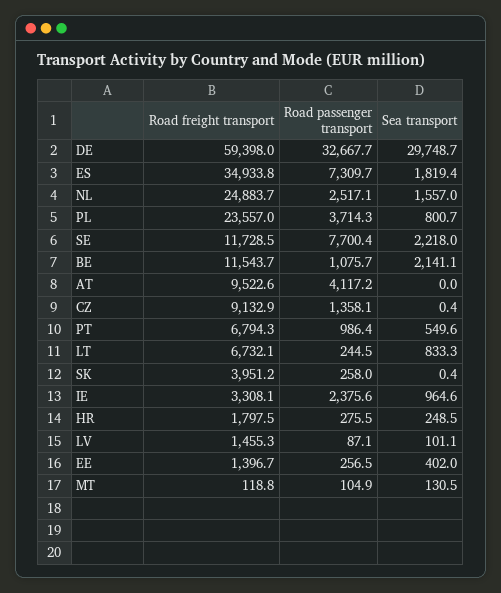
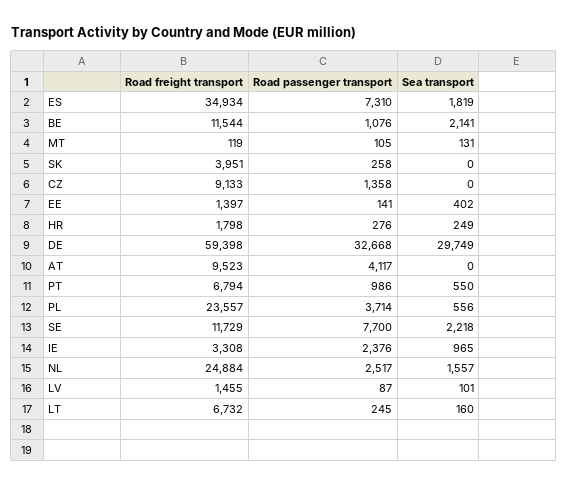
Sea transport, PL: 800.7 -> 556
Sea transport, LT: 833.3 -> 160
Road passenger transport, EE: 256.5 -> 141

